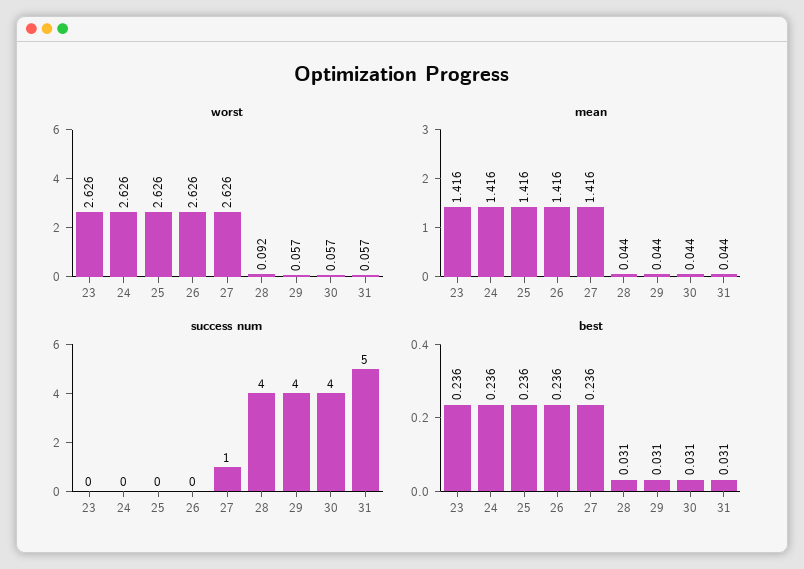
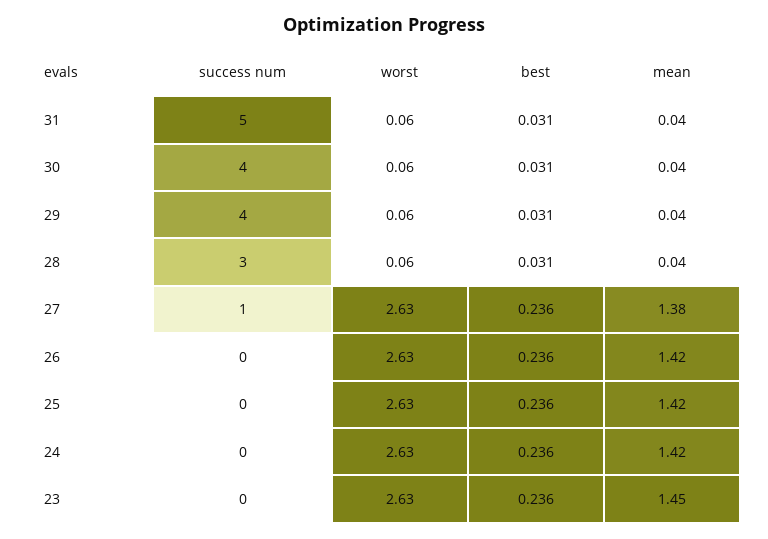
worst, 28: 0.092 -> 0.06
mean, 23: 1.416 -> 1.45
mean, 27: 1.416 -> 1.38
success num, 28: 4 -> 3

